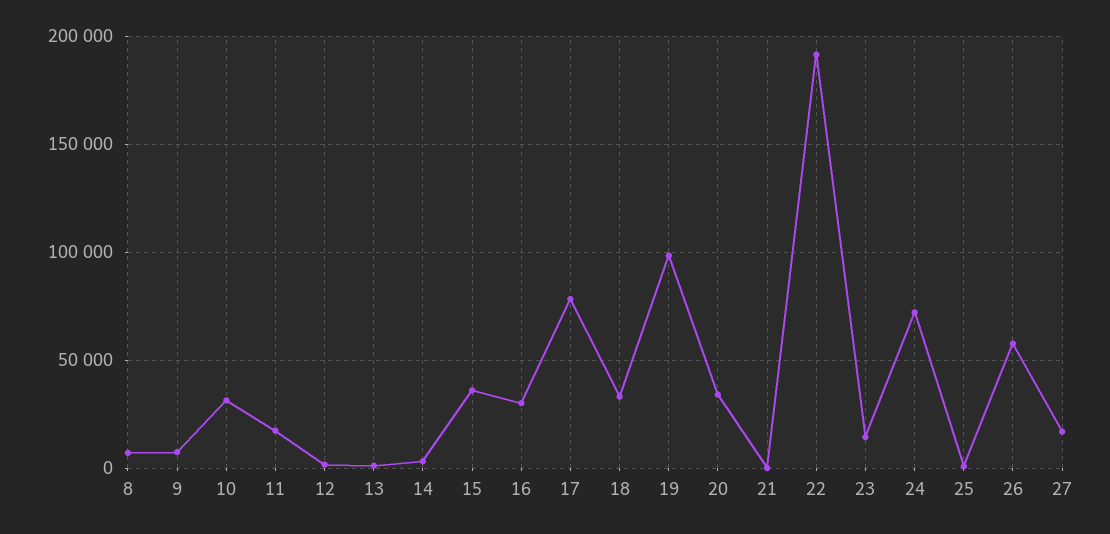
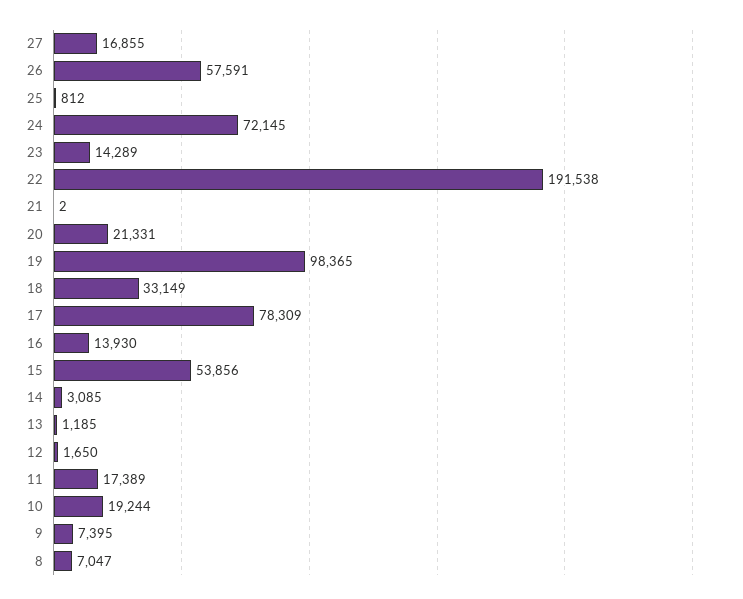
10: 30000 -> 19244
15: 35000 -> 53856
16: 30000 -> 13930
20: 35000 -> 21331

